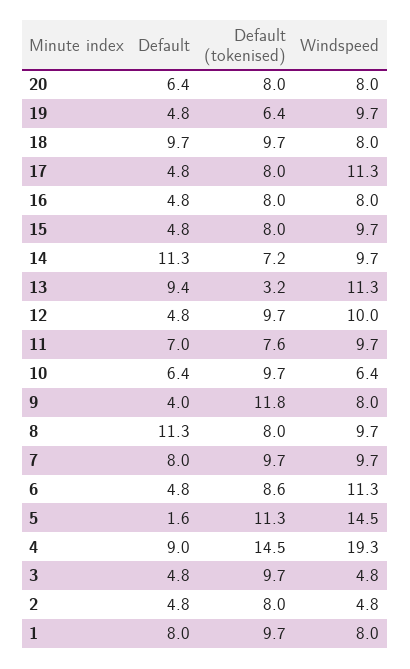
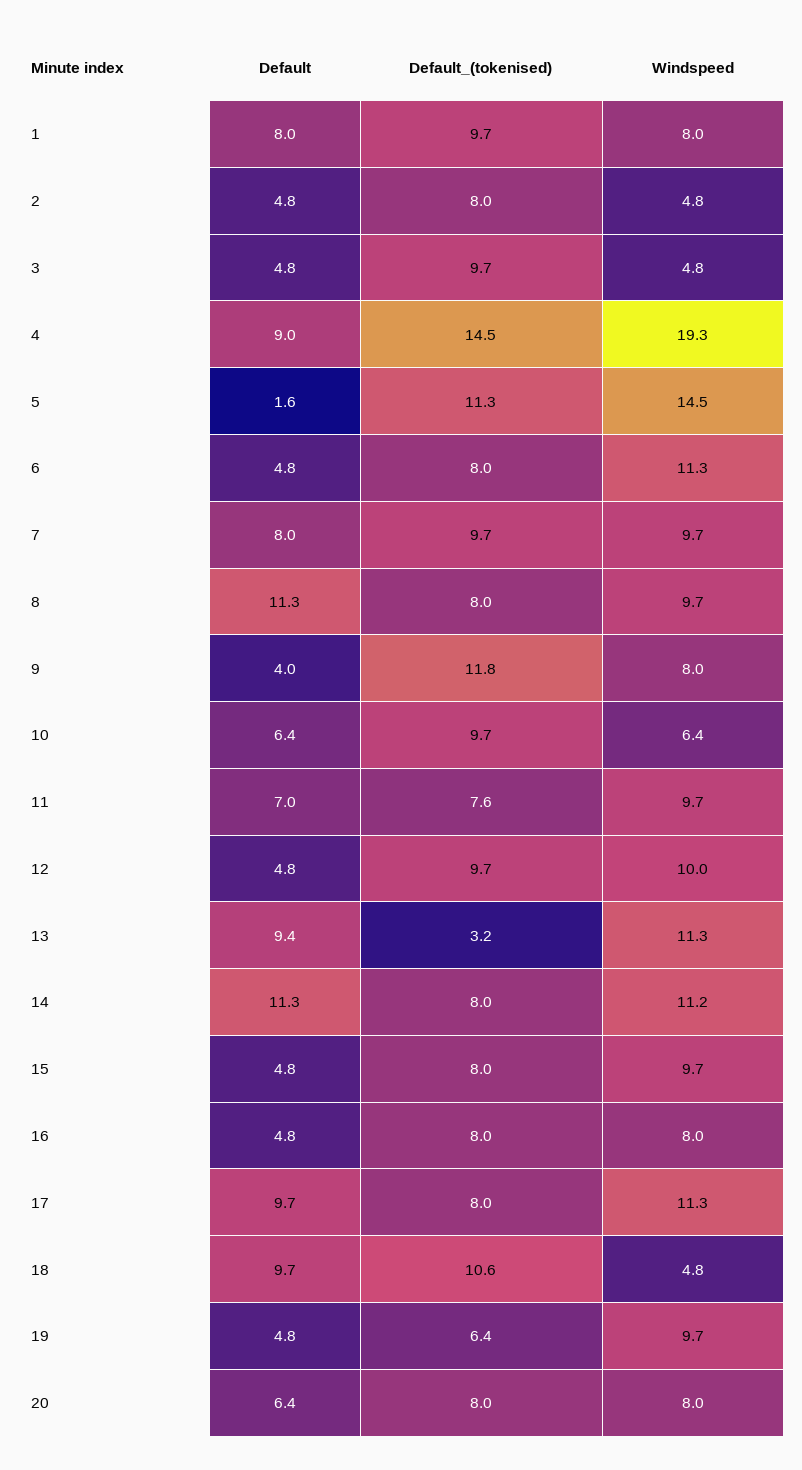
Default (tokenised), 18: 9.7 -> 10.6
Windspeed, 18: 8 -> 4.8
Default, 17: 4.8 -> 9.7
Default (tokenised), 14: 7.2 -> 8
Windspeed, 14: 9.7 -> 11.2
Default (tokenised), 6: 8.6 -> 8

